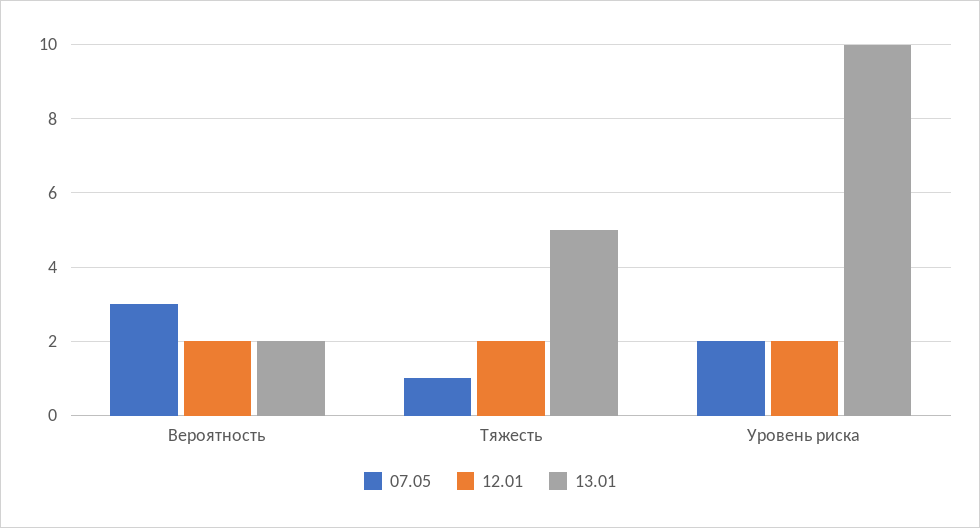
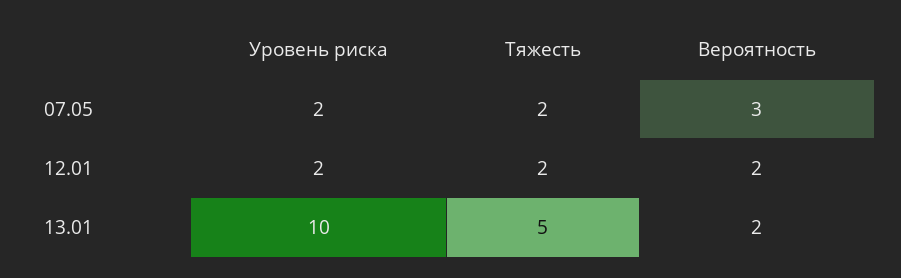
07.05, Тяжесть: 1 -> 2

